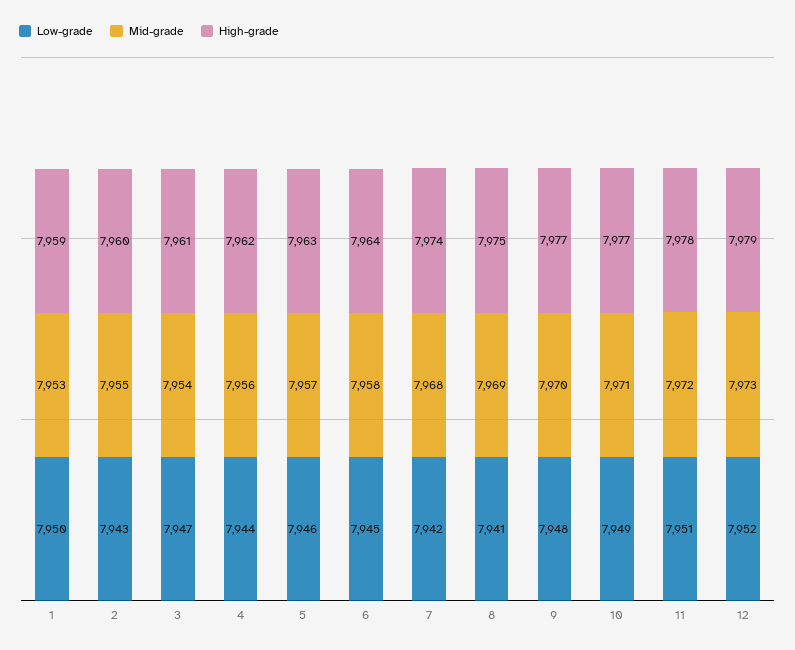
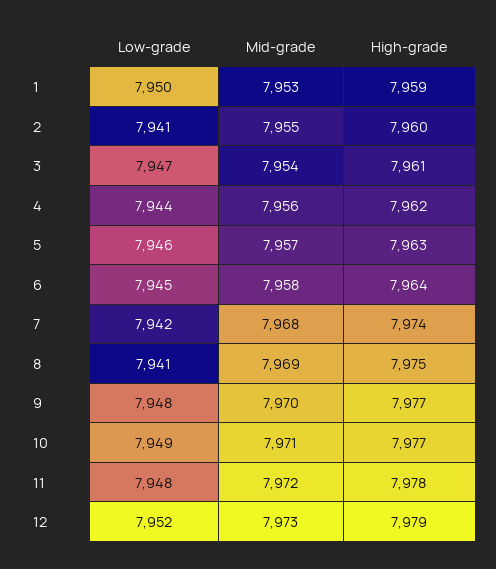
Low-grade, 2: 7943 -> 7941
Low-grade, 11: 7951 -> 7948

